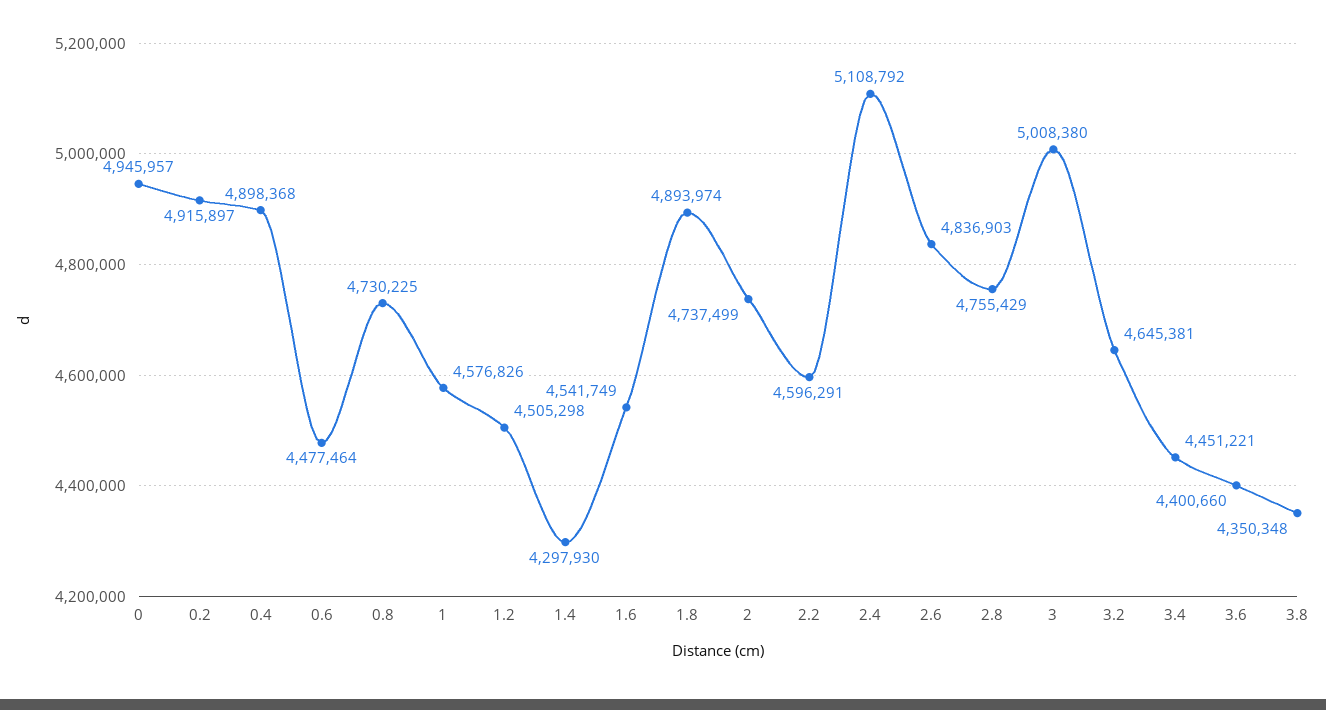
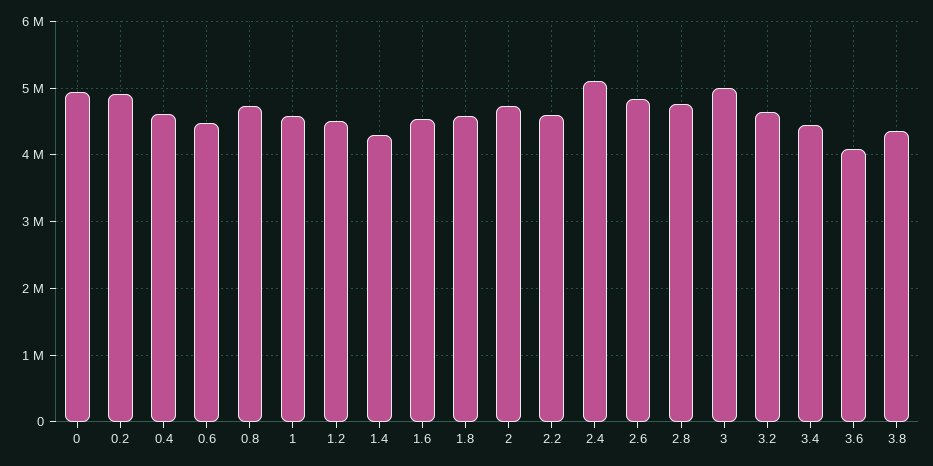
0.4: 4898368 -> 4600000
1.8: 4893974 -> 4600000
3.6: 4400660 -> 4100000

